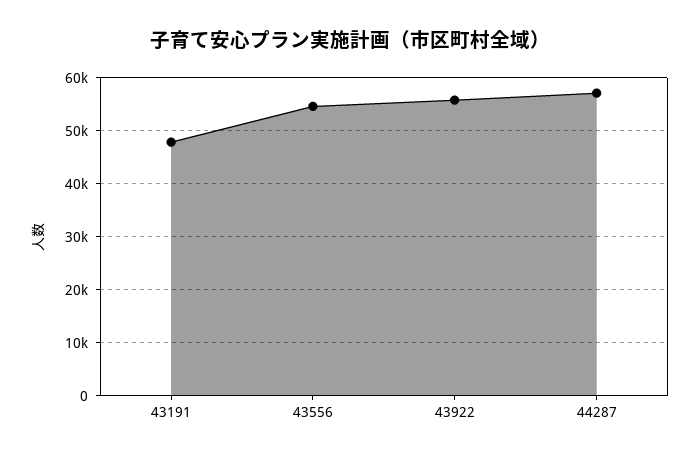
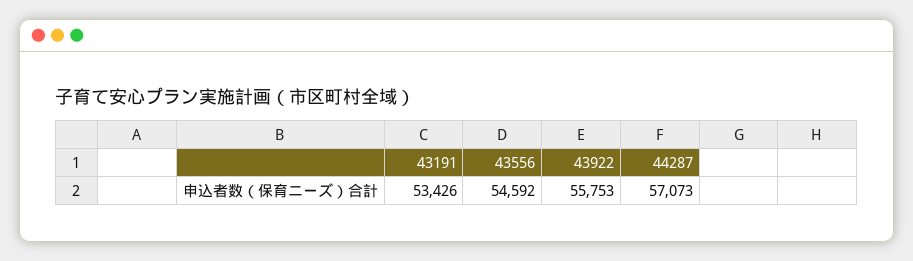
43191: 48000 -> 53426

